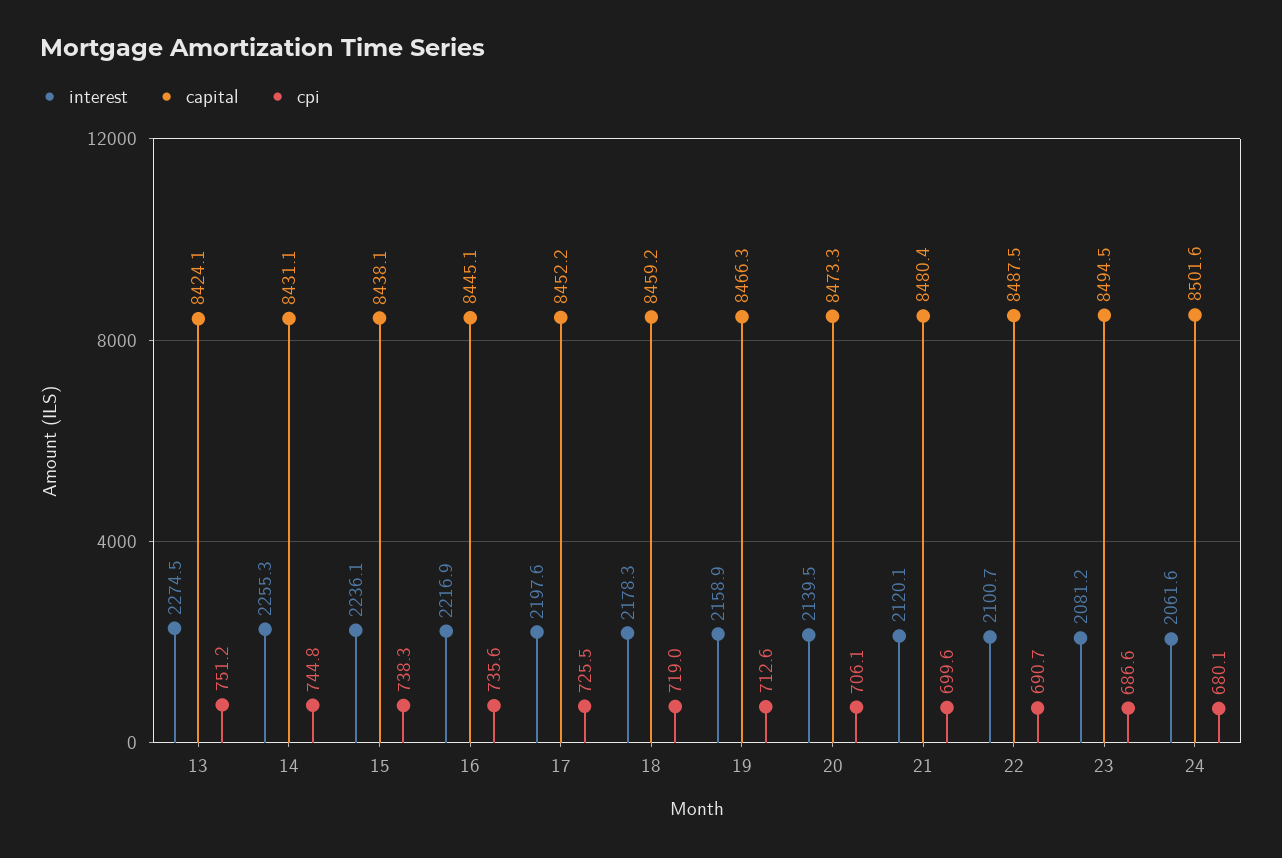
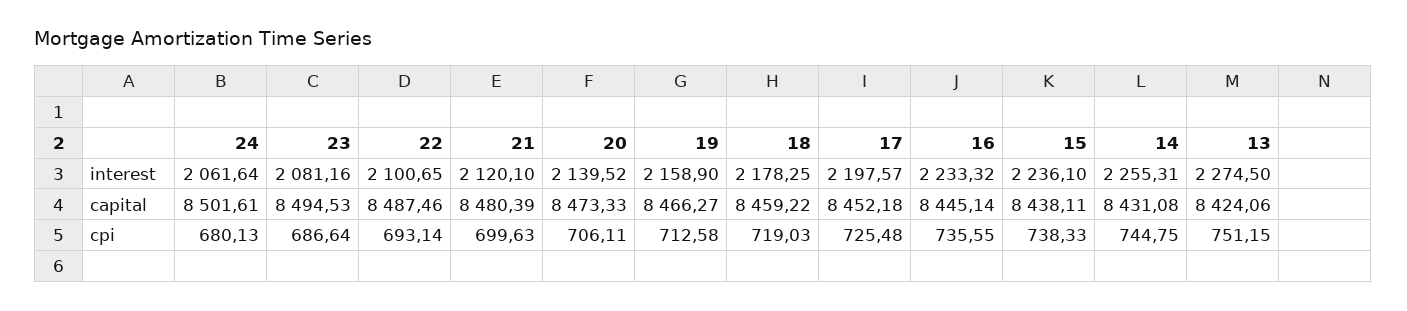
interest, 16: 2216.9 -> 2233.32
cpi, 22: 690.7 -> 693.14

